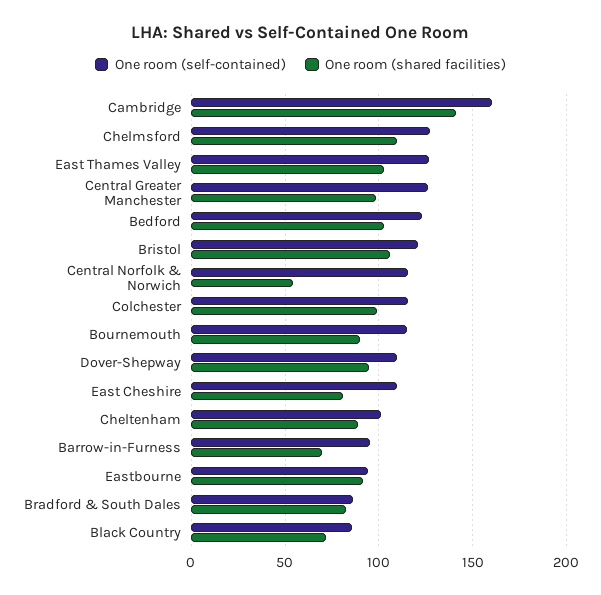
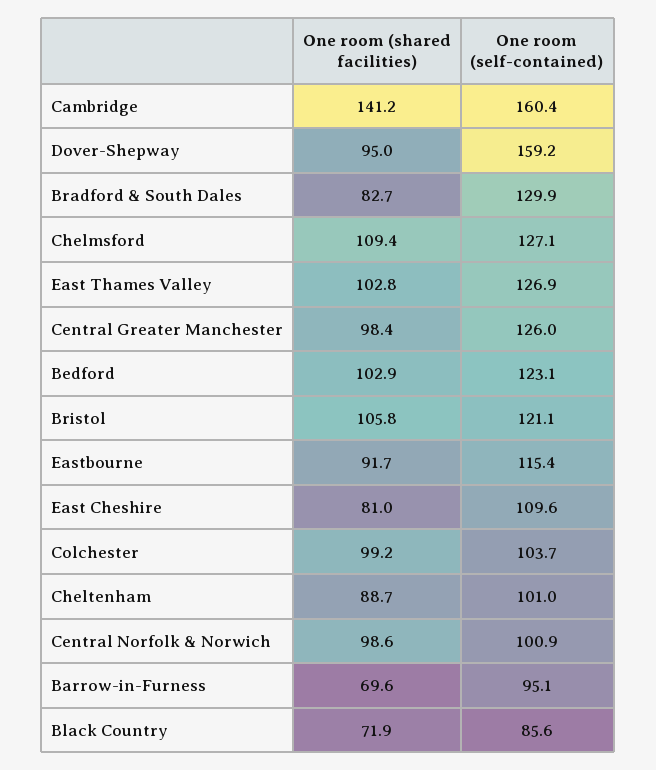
One room (self-contained), Central Norfolk & Norwich: 115 -> 100.9
One room (shared facilities), Central Norfolk & Norwich: 55 -> 98.6
One room (self-contained), Colchester: 115 -> 103.7
One room (self-contained), Bournemouth: 115 -> none
One room (shared facilities), Bournemouth: 90 -> none
One room (self-contained), Dover-Shepway: 110 -> 159.2
One room (self-contained), Eastbourne: 95 -> 115.4
One room (self-contained), Bradford & South Dales: 85 -> 129.9

